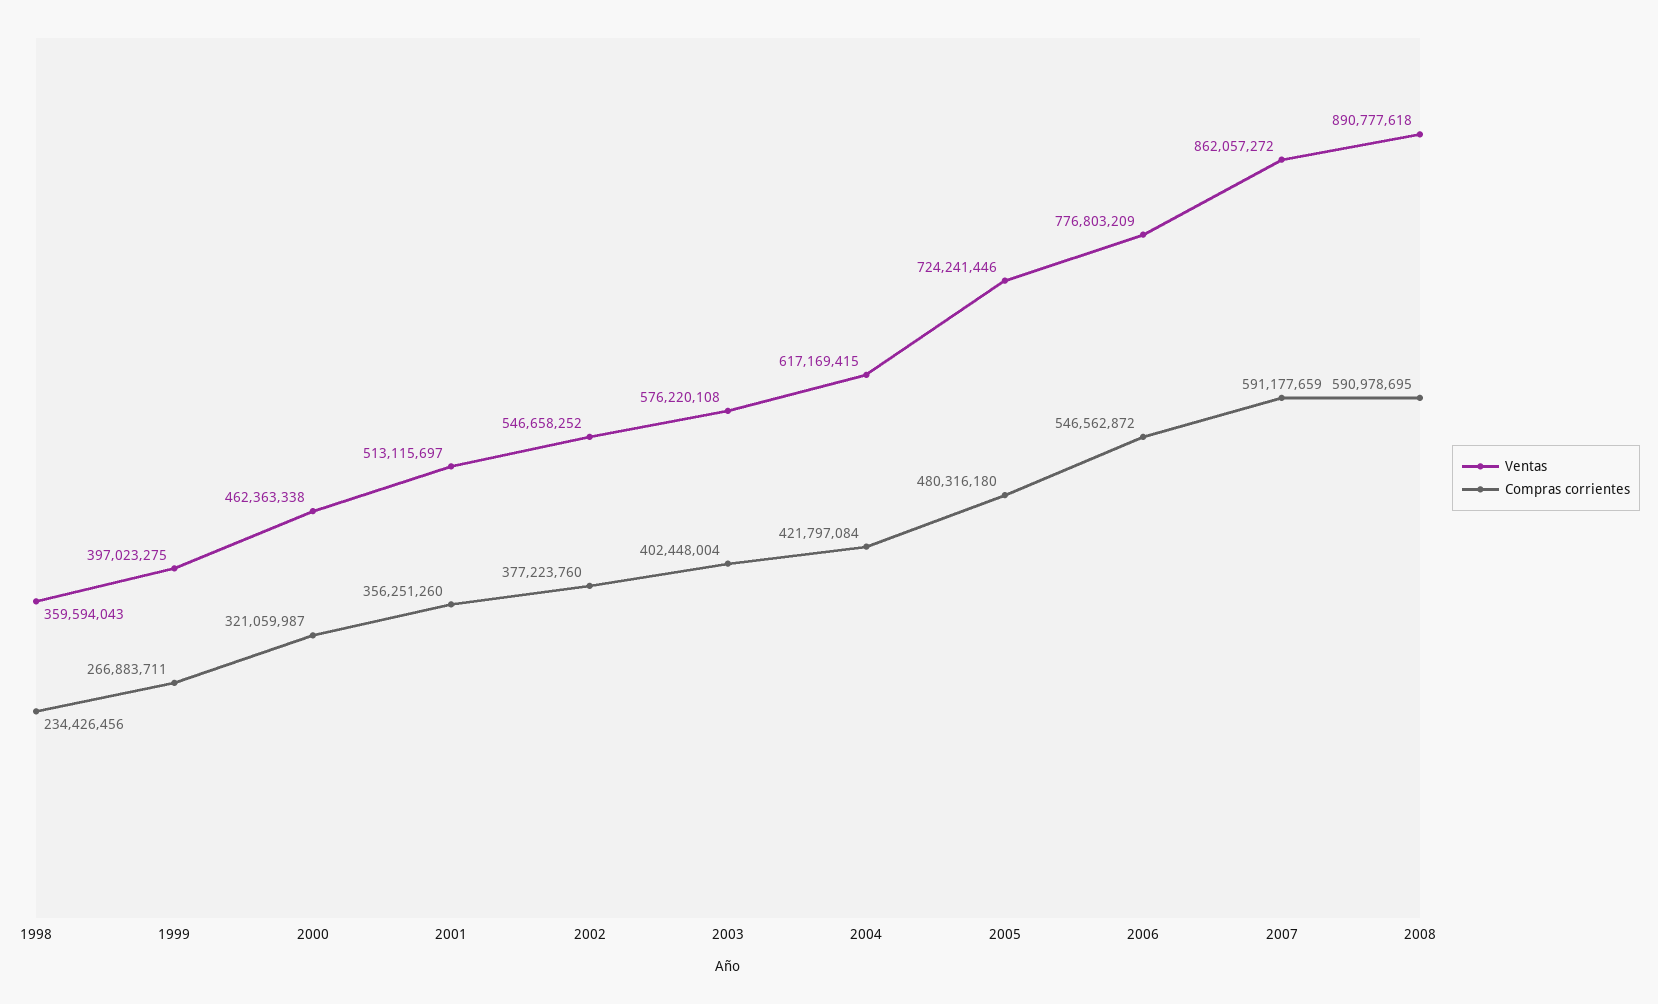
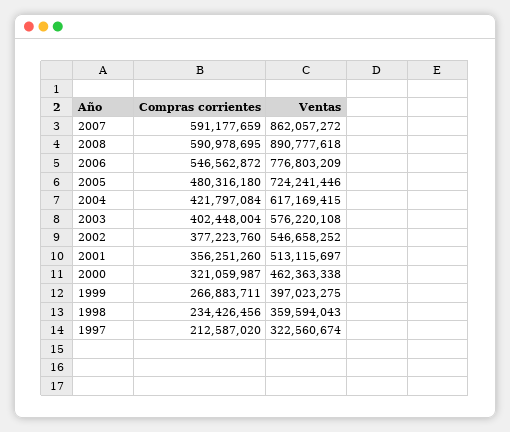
Compras corrientes, 1997: none -> 212587020
Ventas, 1997: none -> 322560674

